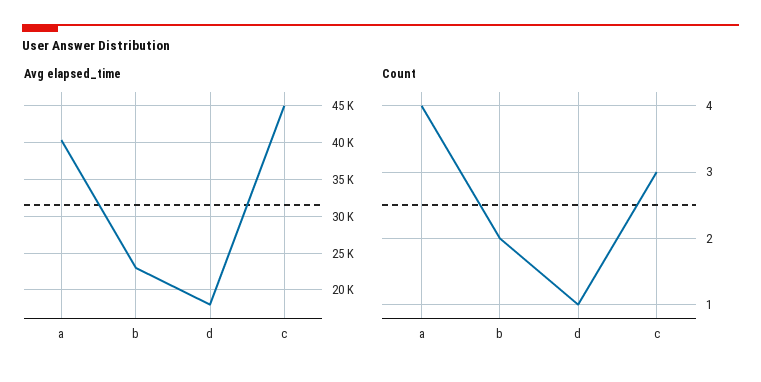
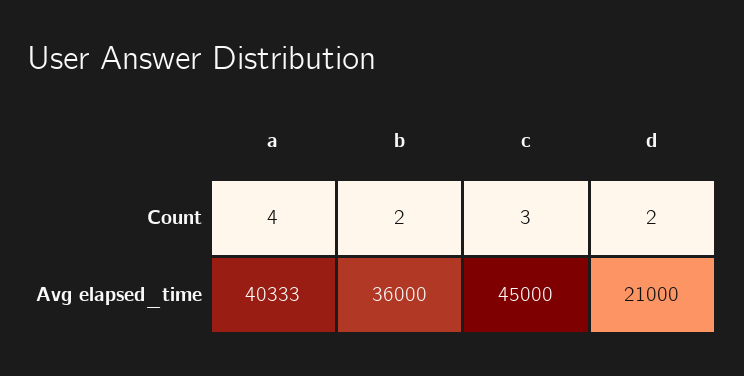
Avg elapsed_time, b: 23000 -> 36000
Avg elapsed_time, d: 18000 -> 21000
Count, d: 1 -> 2

